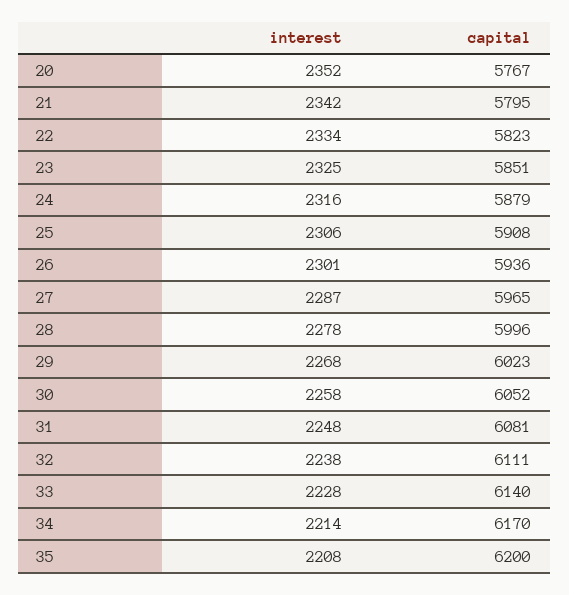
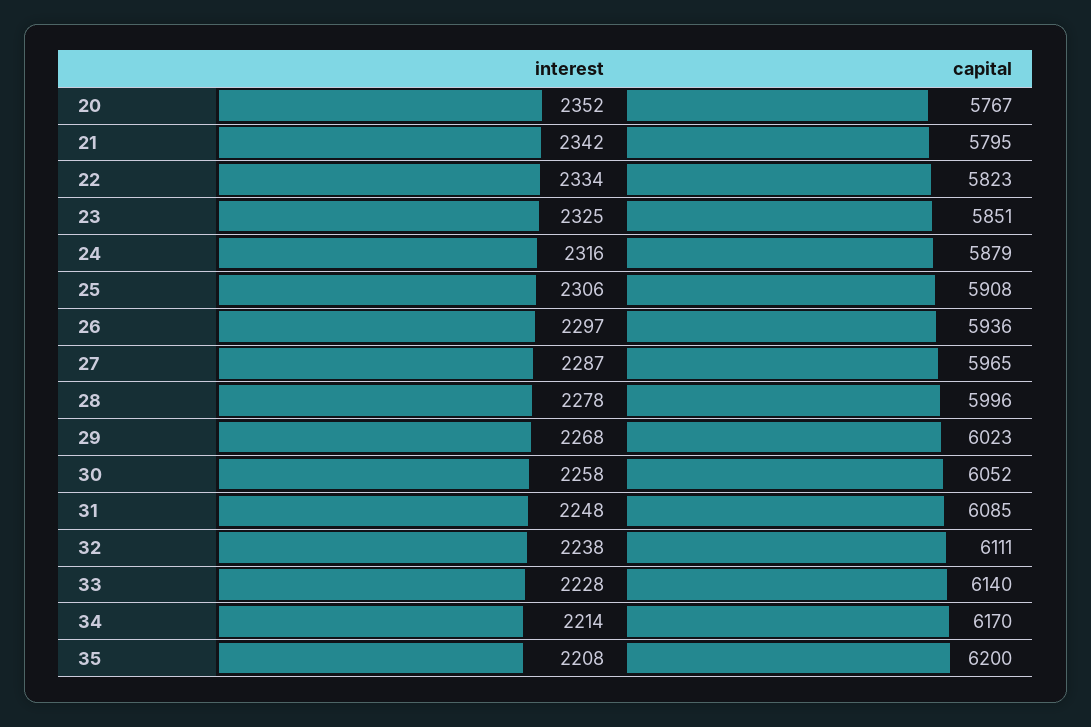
interest, 26: 2301 -> 2297
capital, 31: 6081 -> 6085

